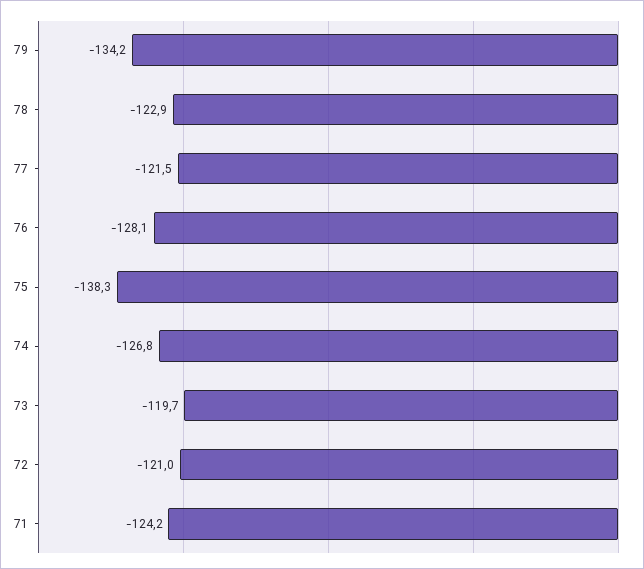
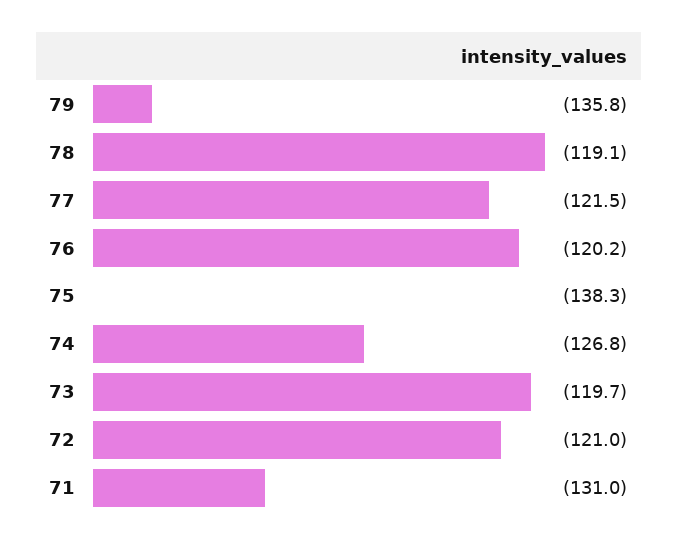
79: -134.2 -> -135.8
78: -122.9 -> -119.1
76: -128.1 -> -120.2
71: -124.2 -> -131

